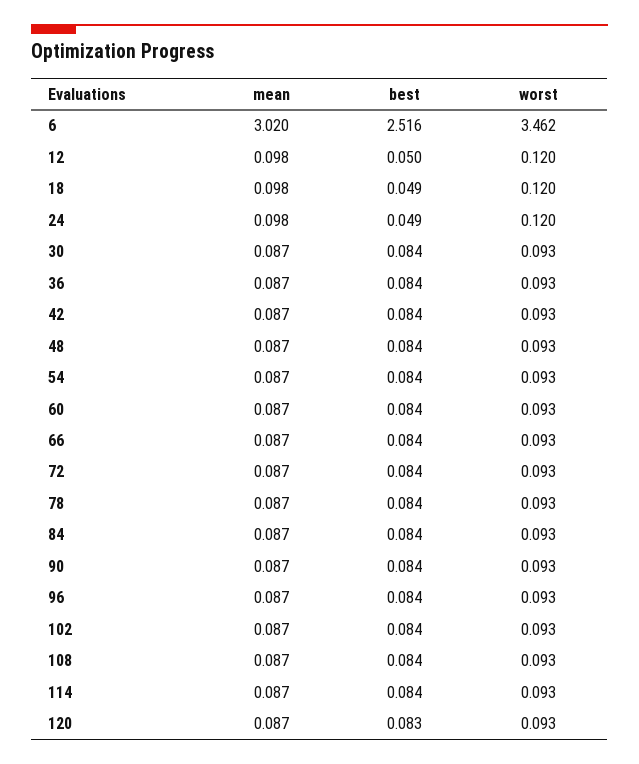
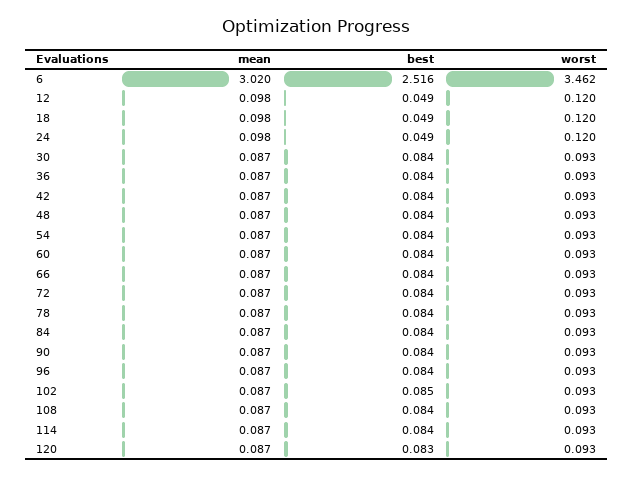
best, 12: 0.05 -> 0.049
best, 102: 0.084 -> 0.085

